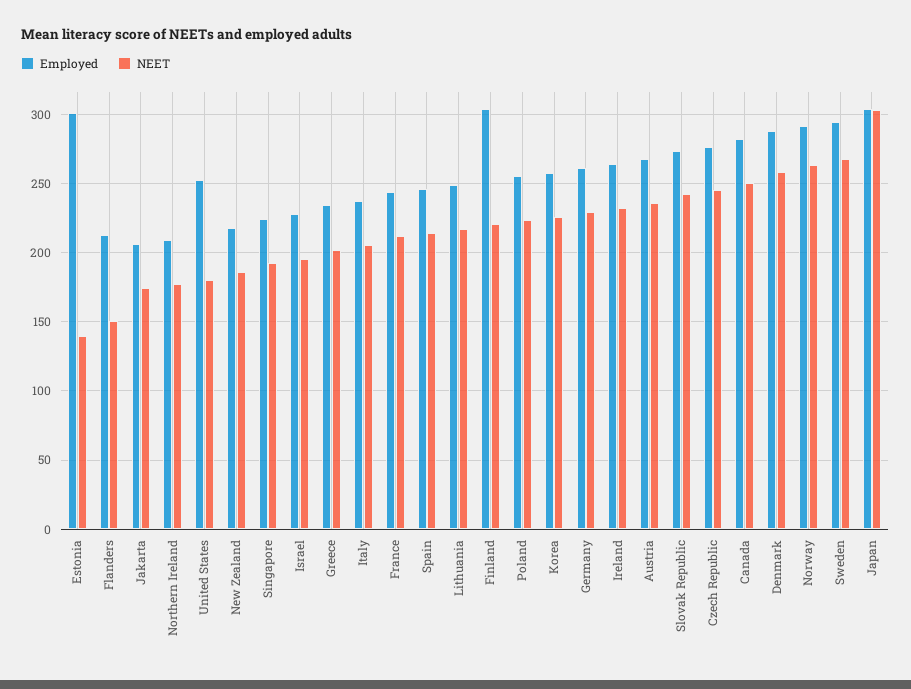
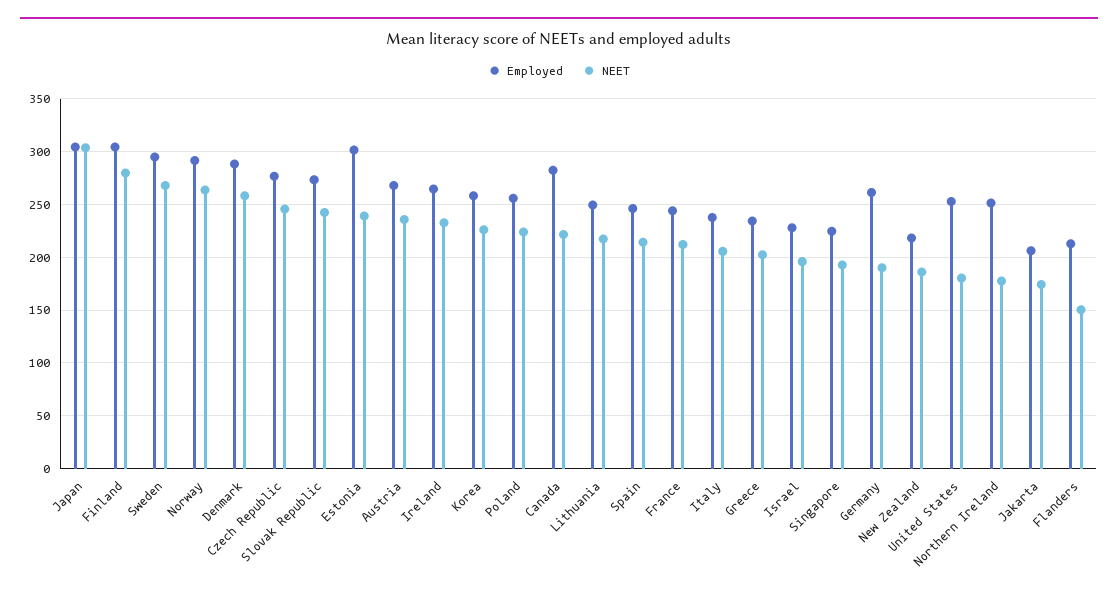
NEET, Estonia: 140 -> 240
Employed, Northern Ireland: 210 -> 250
NEET, Finland: 220 -> 280
NEET, Germany: 230 -> 190
NEET, Canada: 250 -> 220

